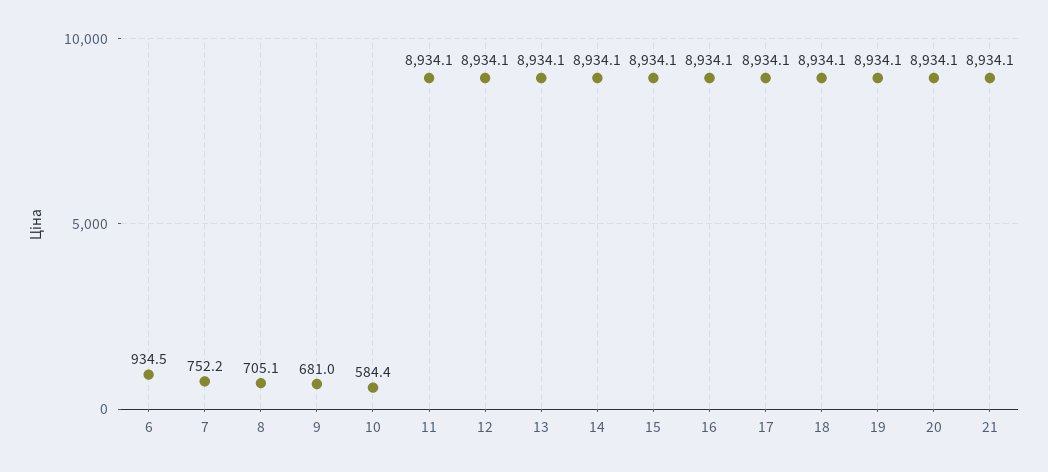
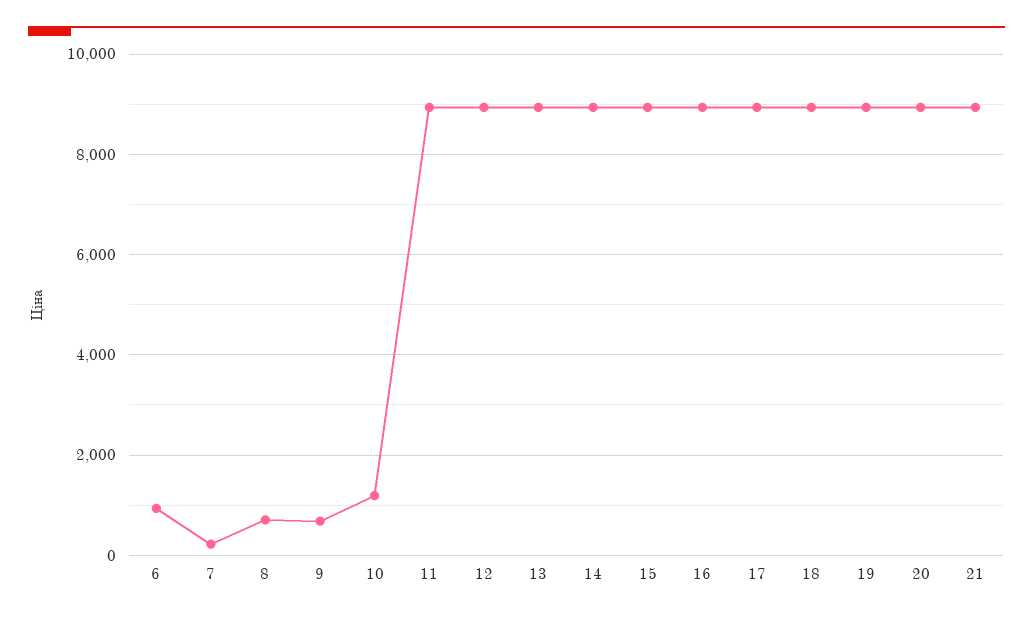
7: 752.2 -> 200
10: 584.4 -> 1200

